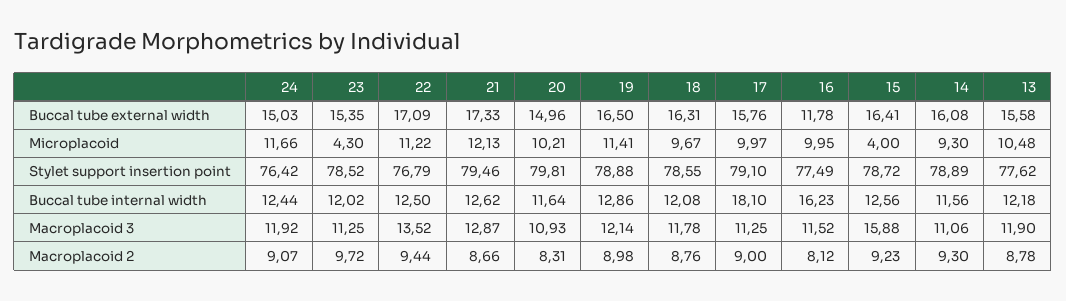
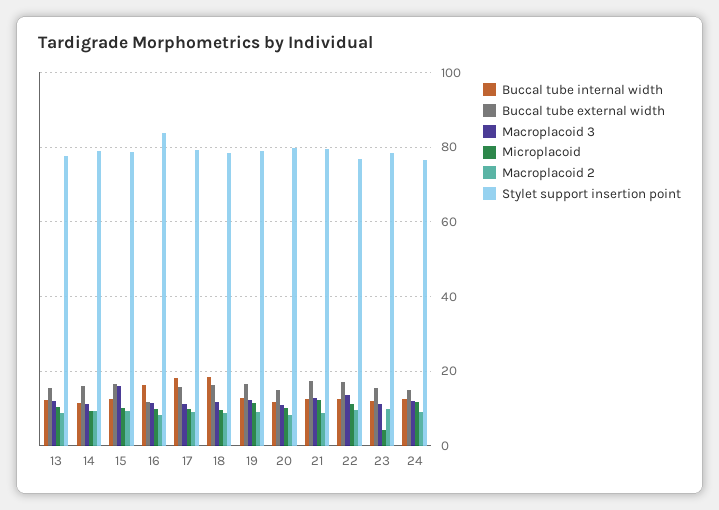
Microplacoid, 15: 4 -> 10
Stylet support insertion point, 16: 77.49 -> 84
Buccal tube internal width, 18: 12.08 -> 18

